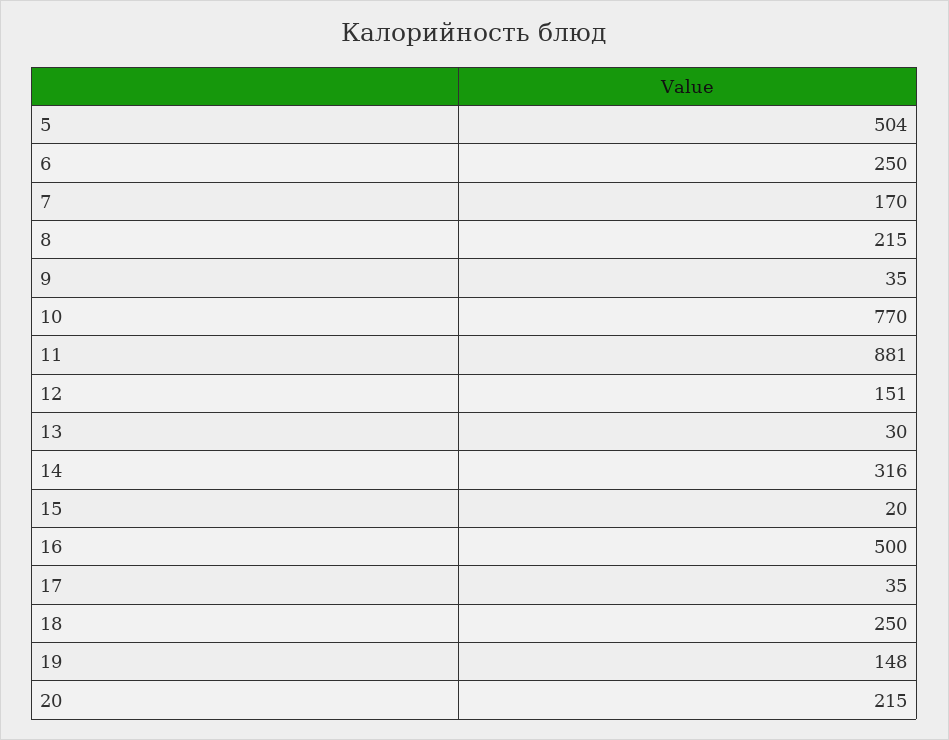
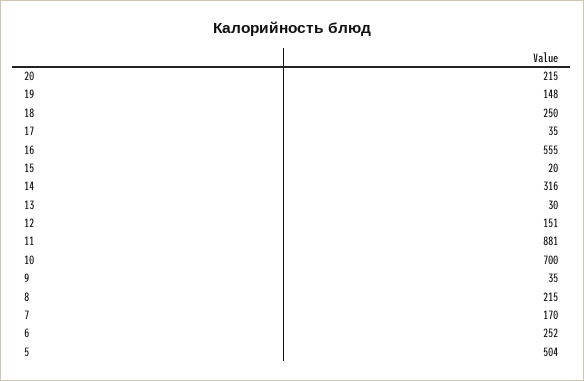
6: 250 -> 252
10: 770 -> 700
16: 500 -> 555

